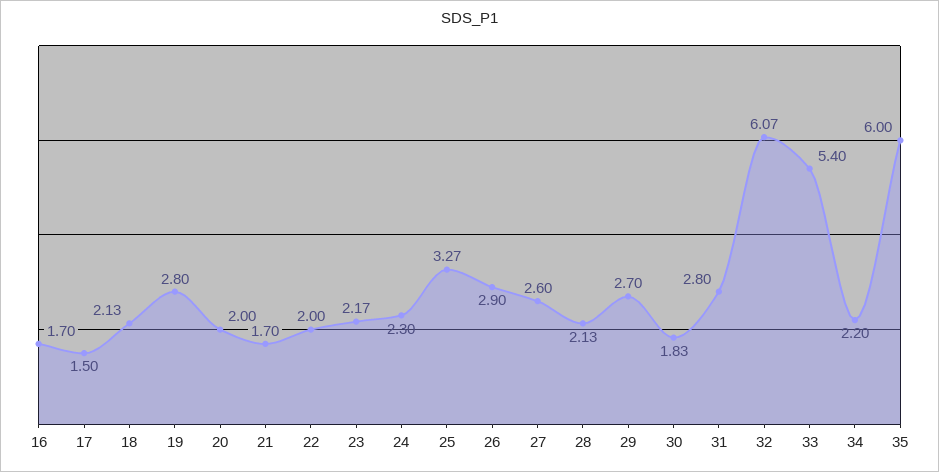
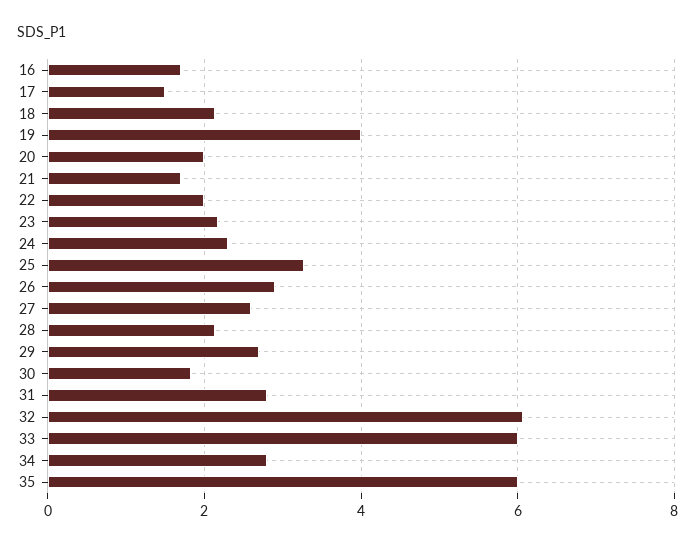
19: 2.8 -> 4
33: 5.4 -> 6
34: 2.2 -> 2.8

